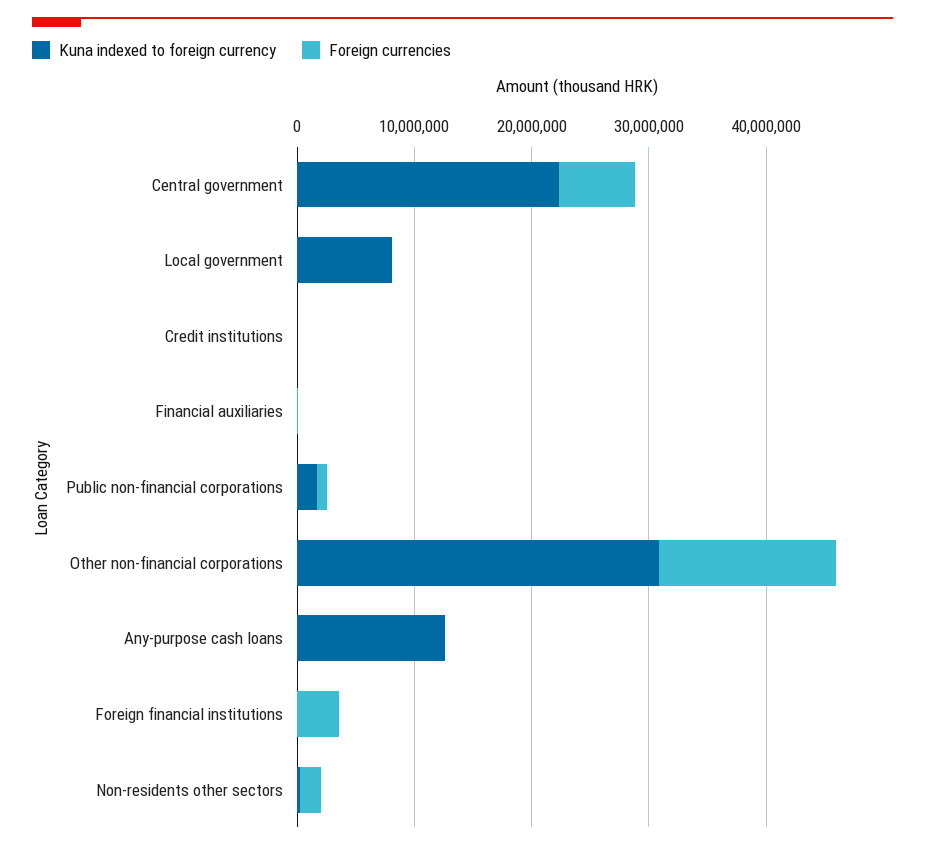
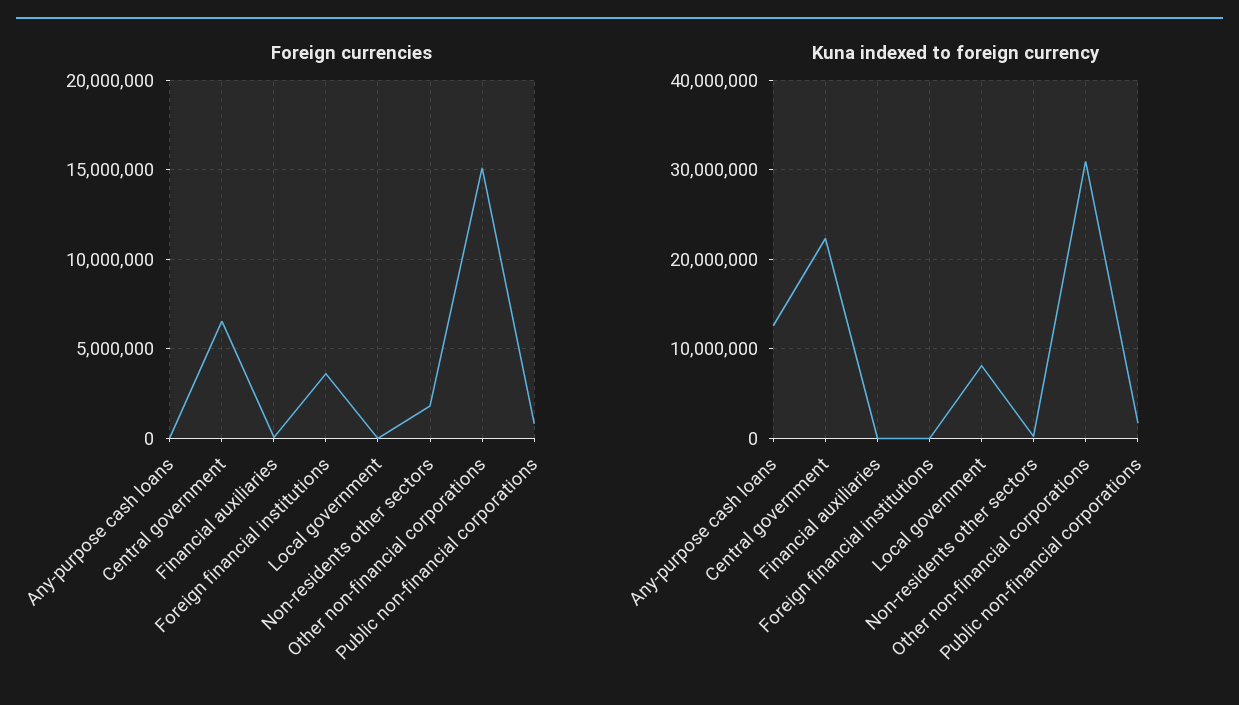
Kuna indexed to foreign currency, Credit institutions: 0 -> none
Foreign currencies, Credit institutions: 0 -> none

